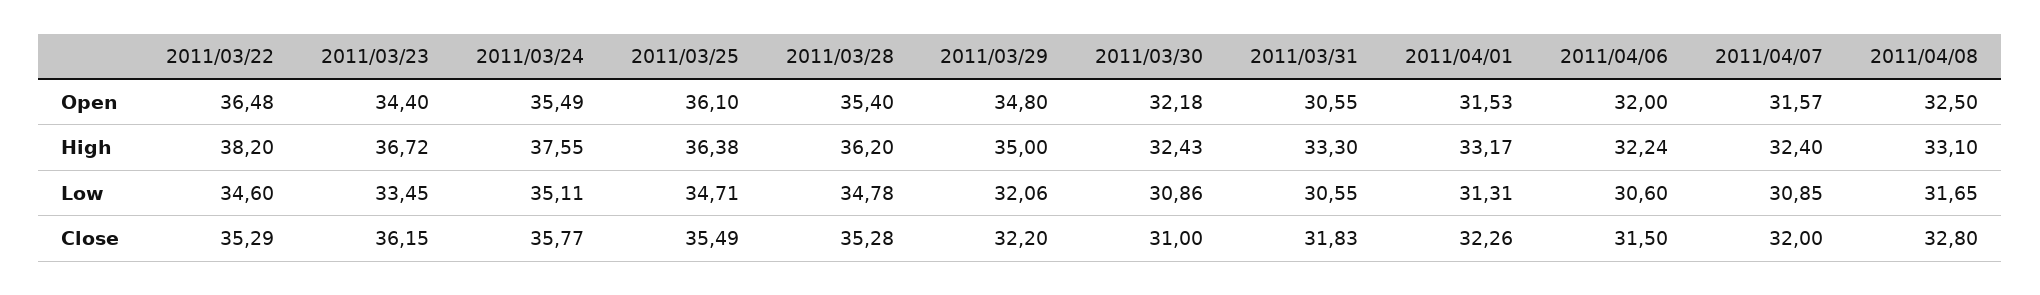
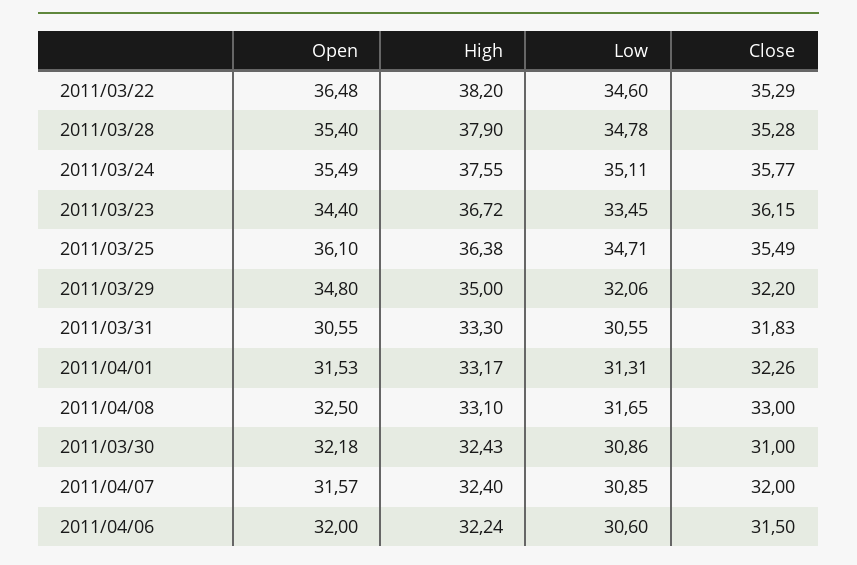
2011/03/28, High: 36.2 -> 37.9
2011/04/08, Close: 32.8 -> 33

